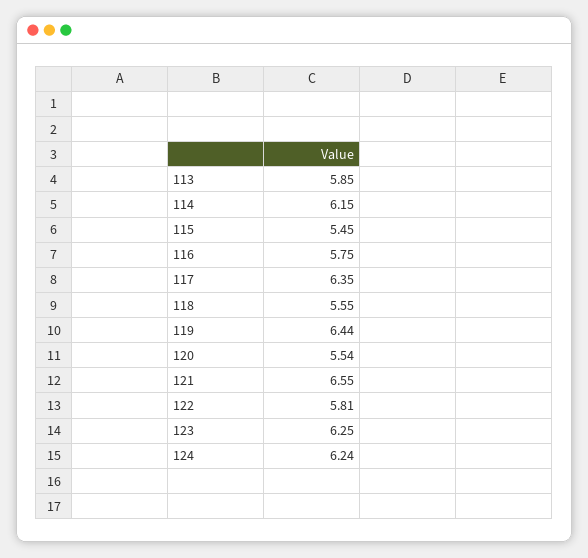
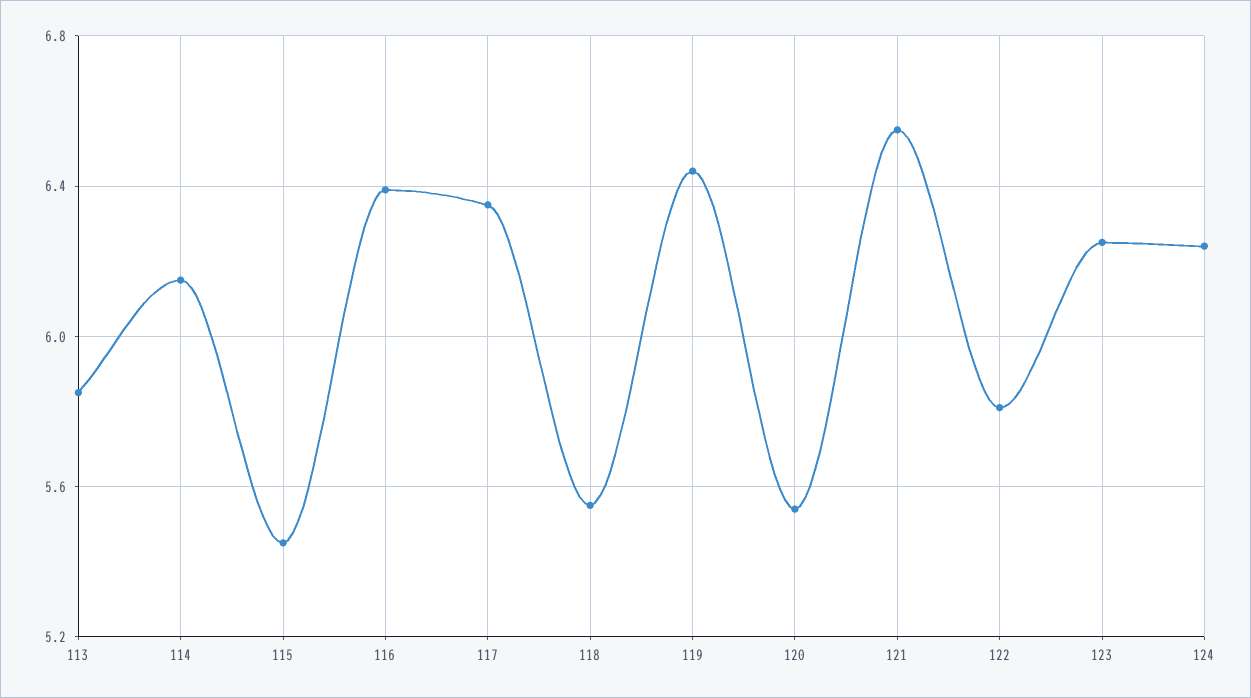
116: 5.75 -> 6.4

